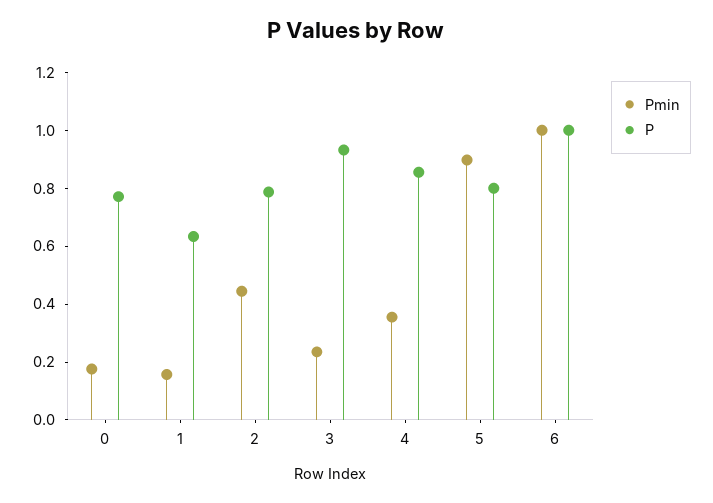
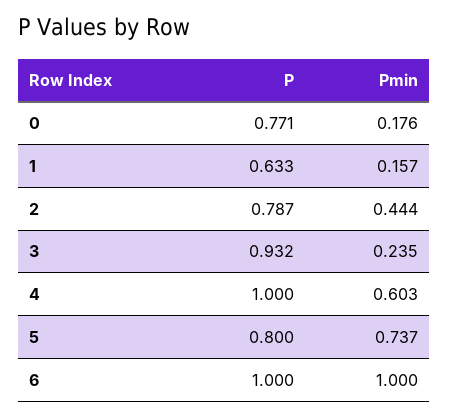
Pmin, 4: 0.35 -> 0.603
P, 4: 0.85 -> 1
Pmin, 5: 0.9 -> 0.737

